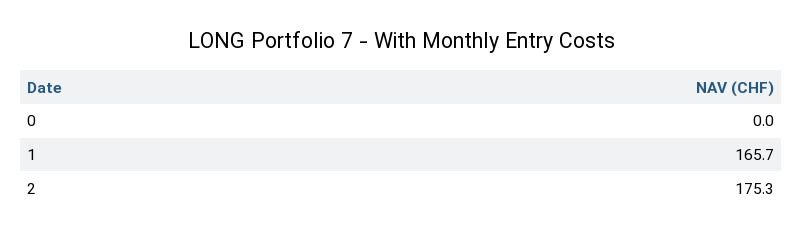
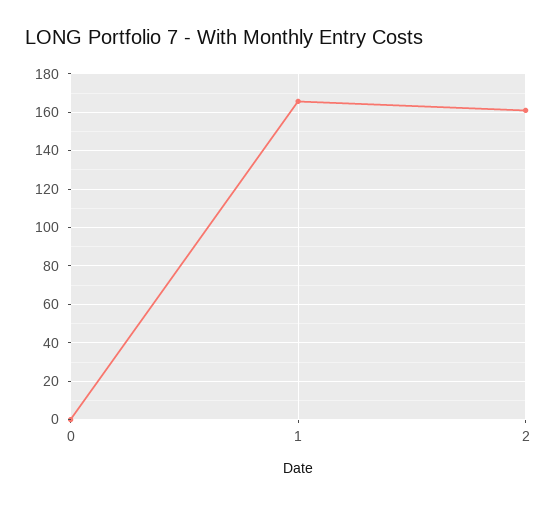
2: 175.3 -> 160

